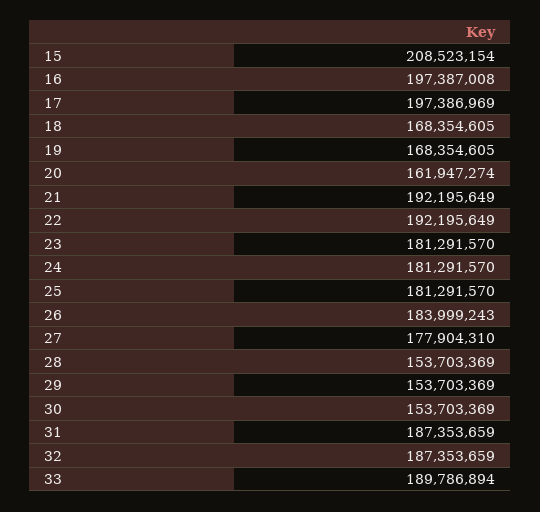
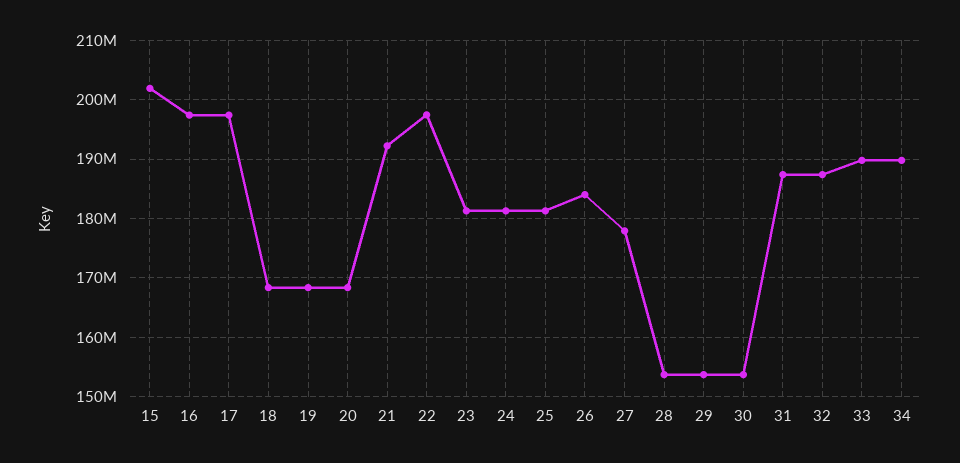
15: 208523154 -> 202000000
20: 161947274 -> 168000000
22: 192195649 -> 198000000
34: none -> 190000000

